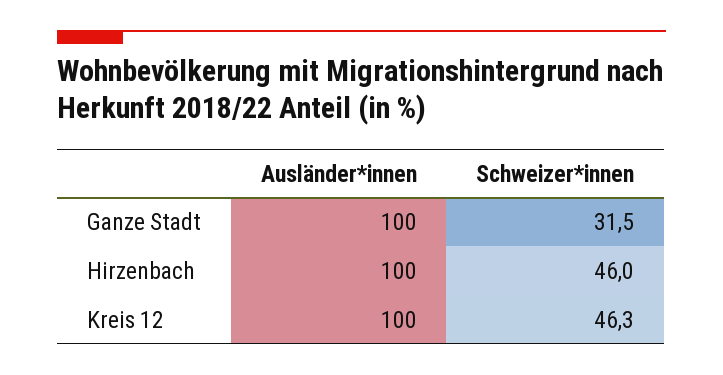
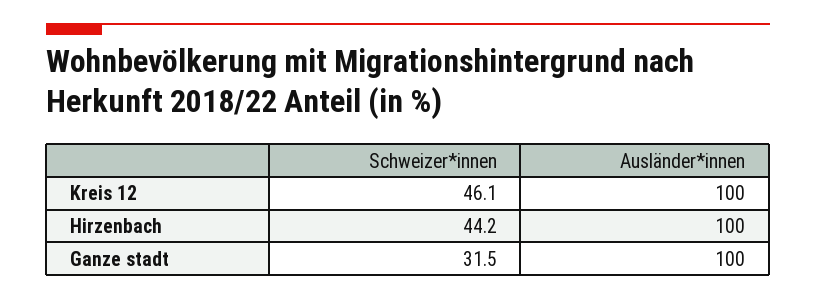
Schweizer*innen, Hirzenbach: 46 -> 44.2
Schweizer*innen, Kreis 12: 46.3 -> 46.1

